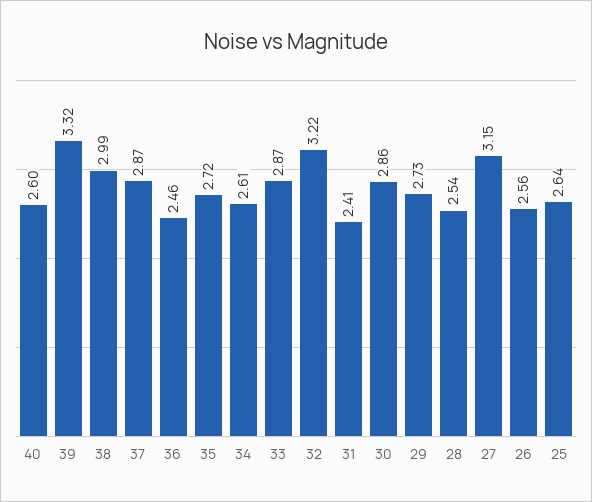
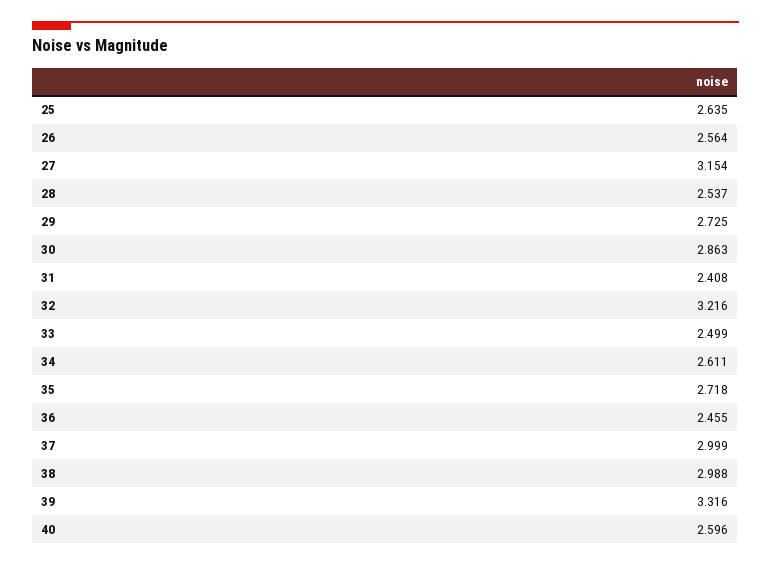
37: 2.87 -> 2.999
33: 2.87 -> 2.499

